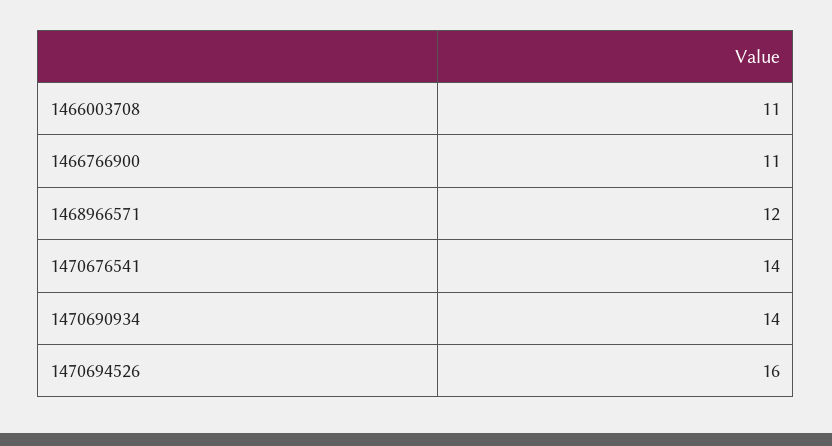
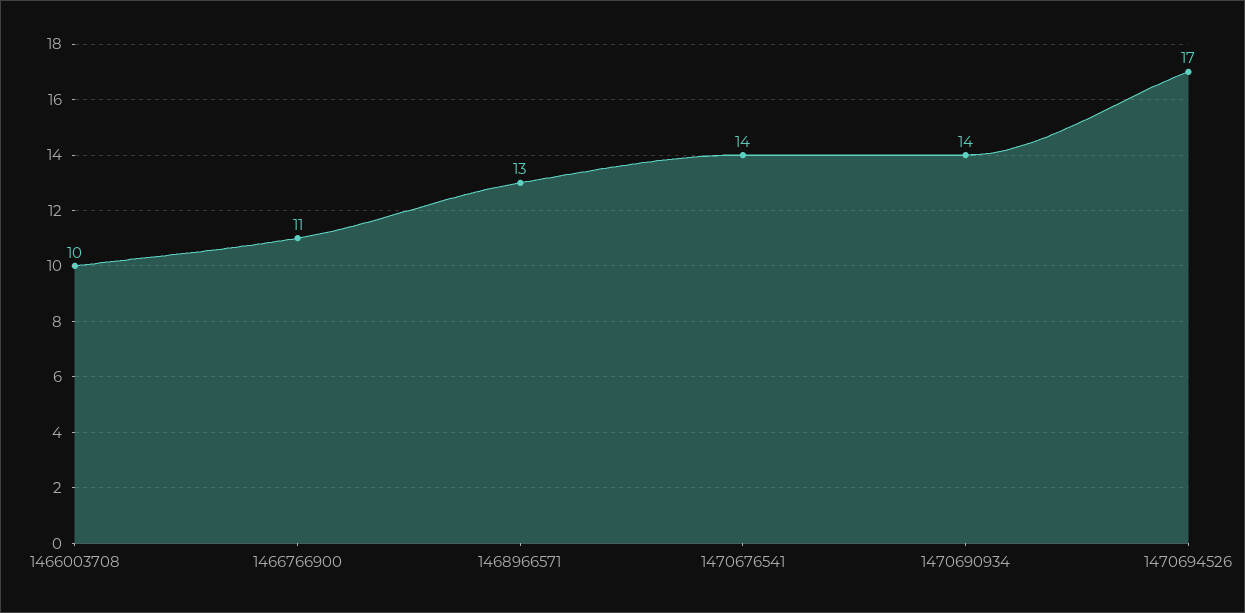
1466003708: 11 -> 10
1468966571: 12 -> 13
1470694526: 16 -> 17

